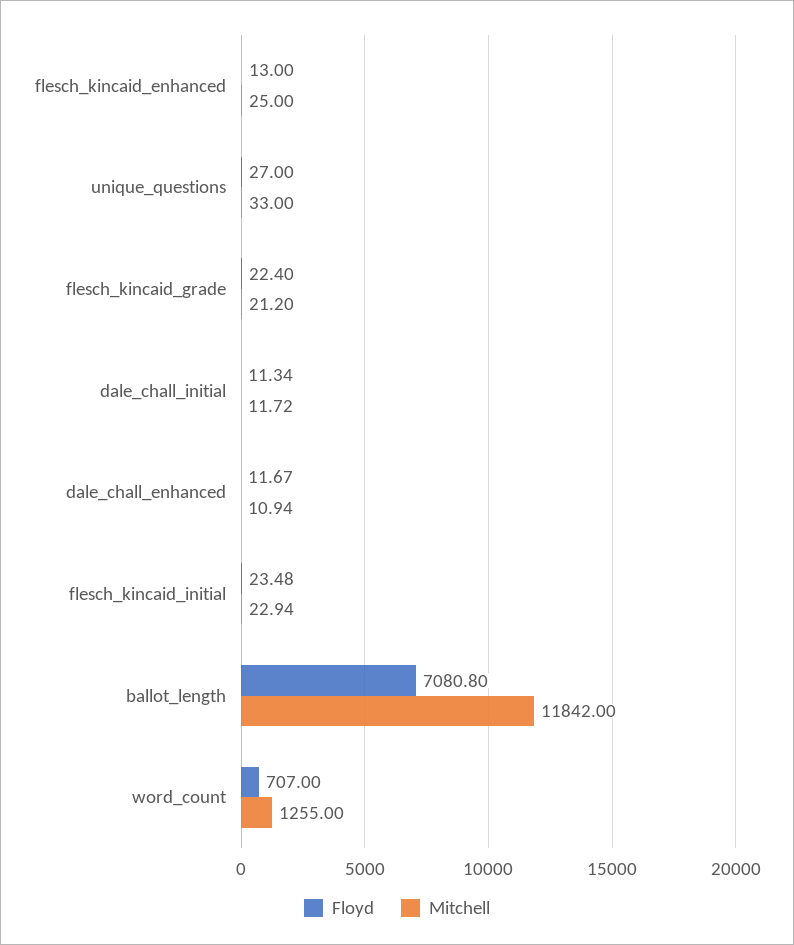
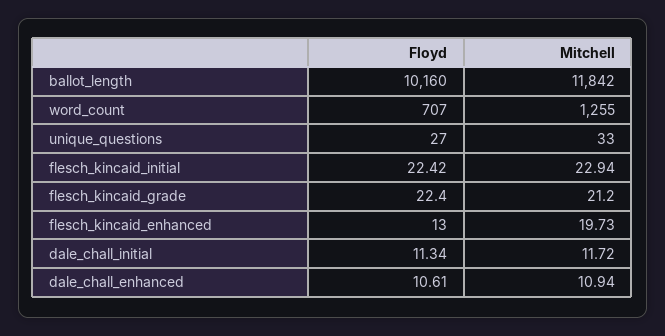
Mitchell, flesch_kincaid_enhanced: 25 -> 19.73
Floyd, dale_chall_enhanced: 11.67 -> 10.61
Floyd, flesch_kincaid_initial: 23.48 -> 22.42
Floyd, ballot_length: 7080.8 -> 10160

